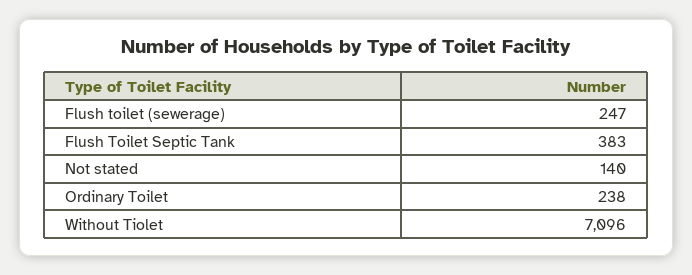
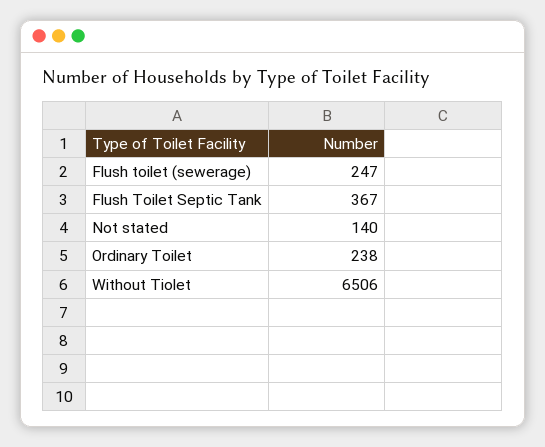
Flush Toilet Septic Tank: 383 -> 367
Without Tiolet: 7096 -> 6506

